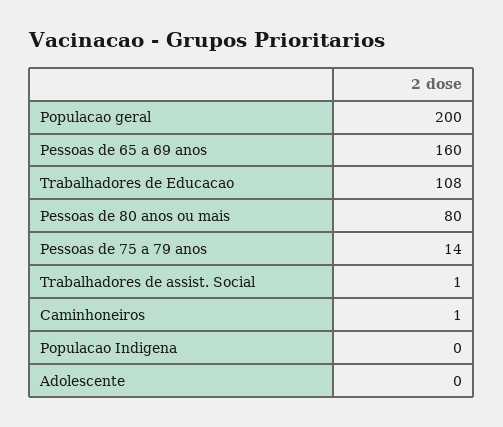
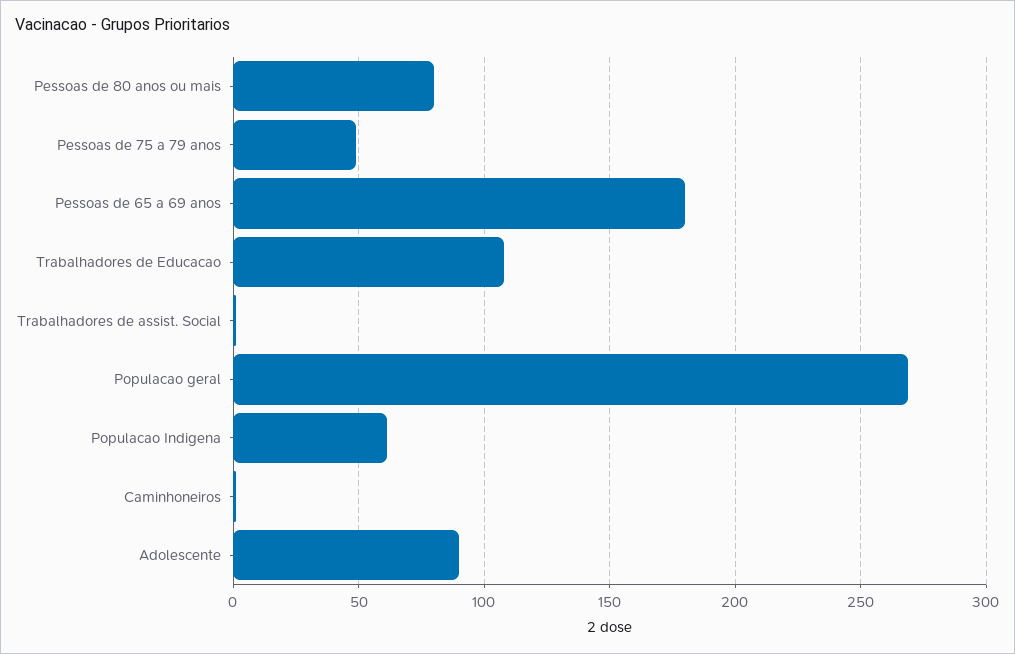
Populacao geral: 200 -> 270
Pessoas de 65 a 69 anos: 160 -> 180
Pessoas de 75 a 79 anos: 14 -> 50
Populacao Indigena: 0 -> 60
Adolescente: 0 -> 90

